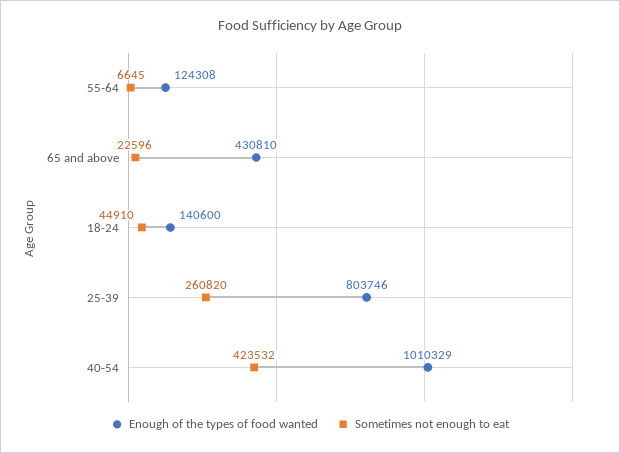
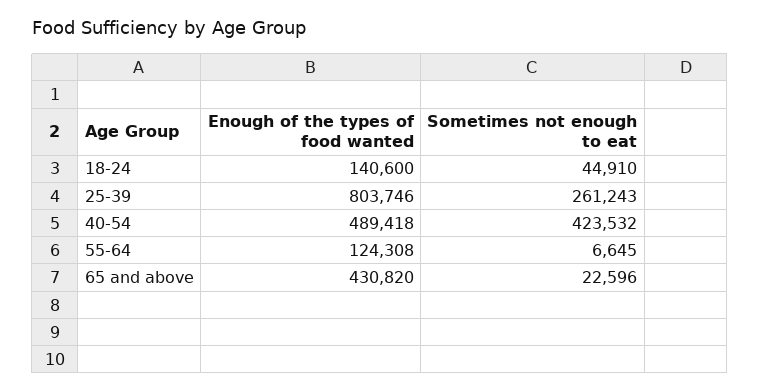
Enough of the types of food wanted, 65 and above: 430810 -> 430820
Sometimes not enough to eat, 25-39: 260820 -> 261243
Enough of the types of food wanted, 40-54: 1010329 -> 489418

